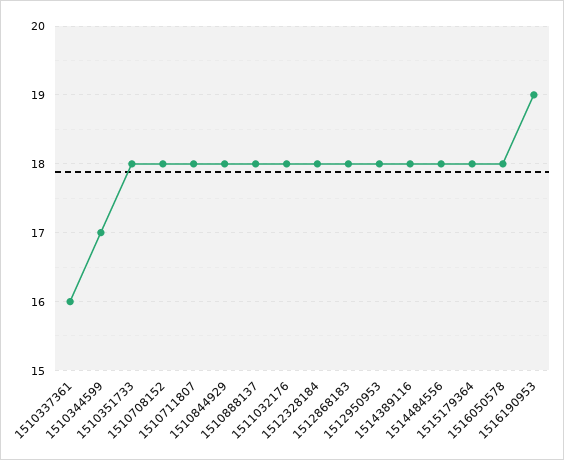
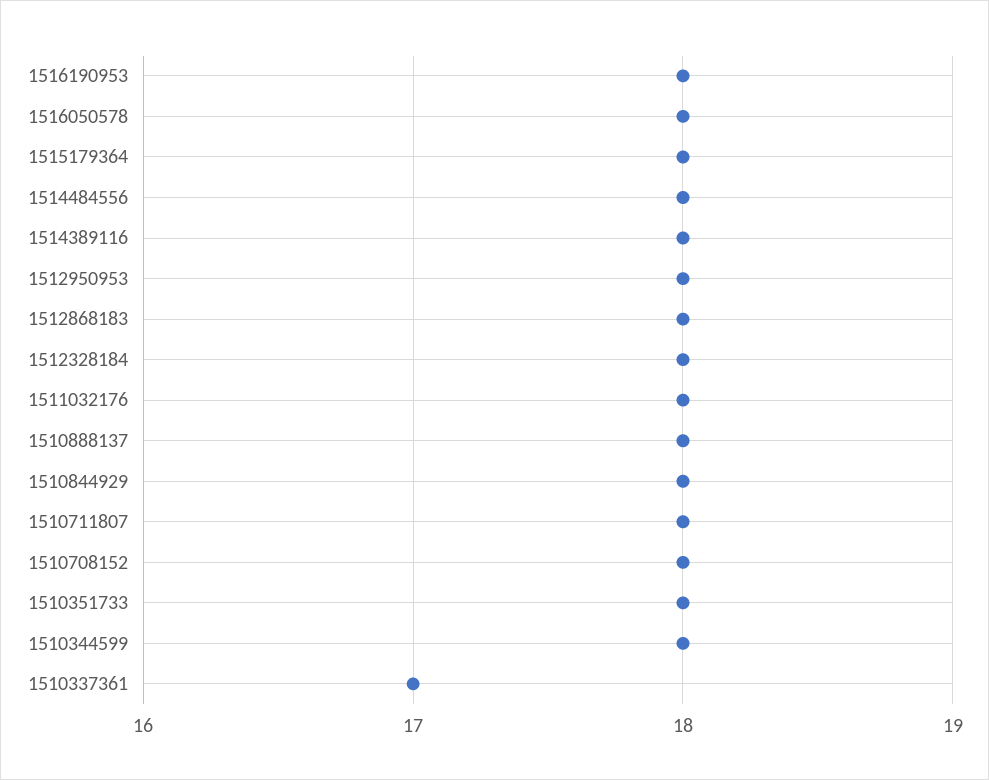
1510337361: 16 -> 17
1510344599: 17 -> 18
1516190953: 19 -> 18

